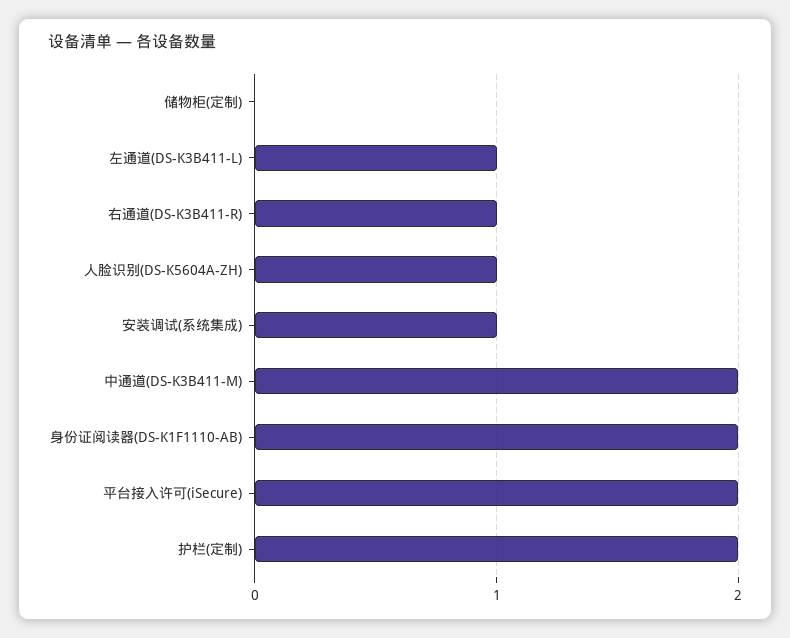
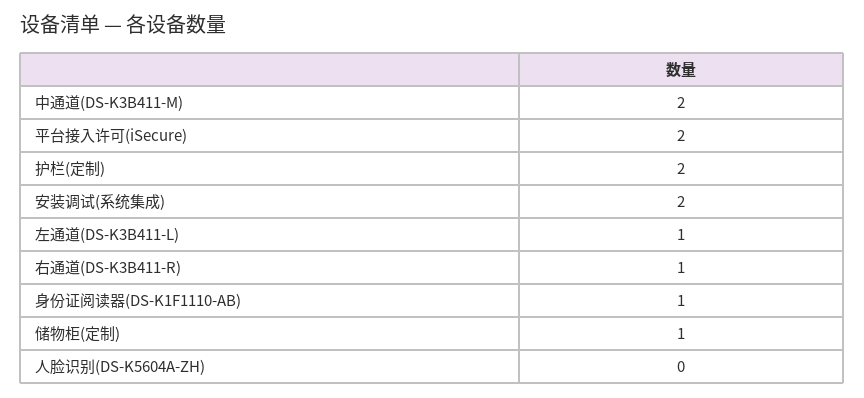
储物柜(定制): 0 -> 1
人脸识别(DS-K5604A-ZH): 1 -> 0
安装调试(系统集成): 1 -> 2
身份证阅读器(DS-K1F1110-AB): 2 -> 1

